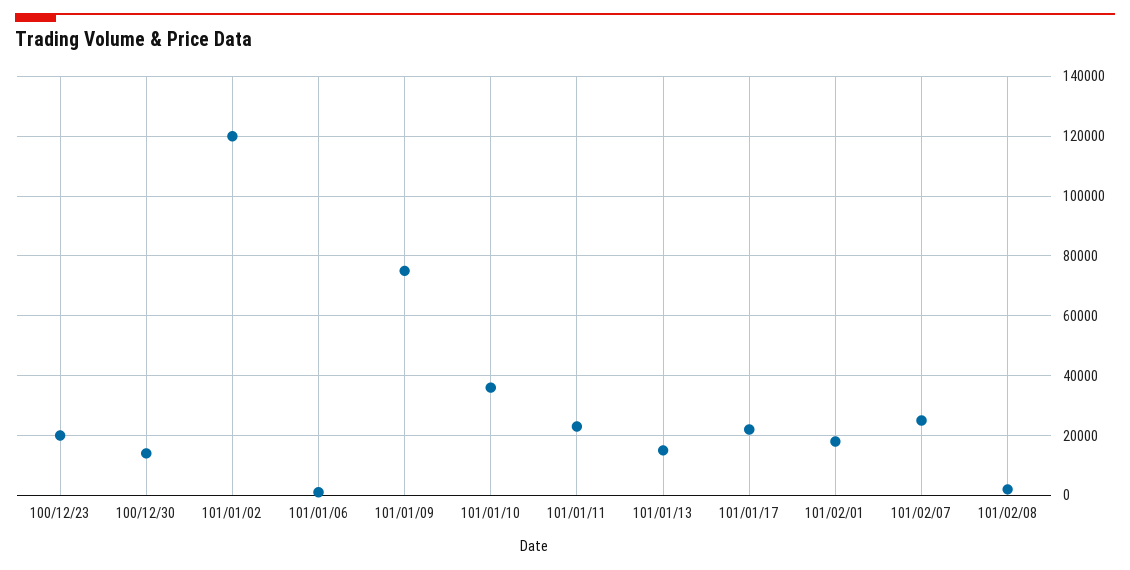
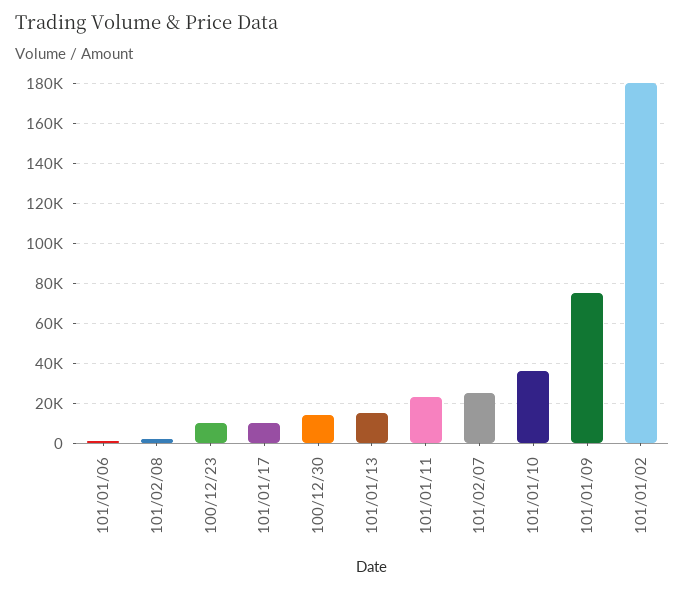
100/12/23: 20000 -> 10000
101/01/02: 120000 -> 180000
101/01/17: 22500 -> 10000
101/02/01: 17500 -> none

